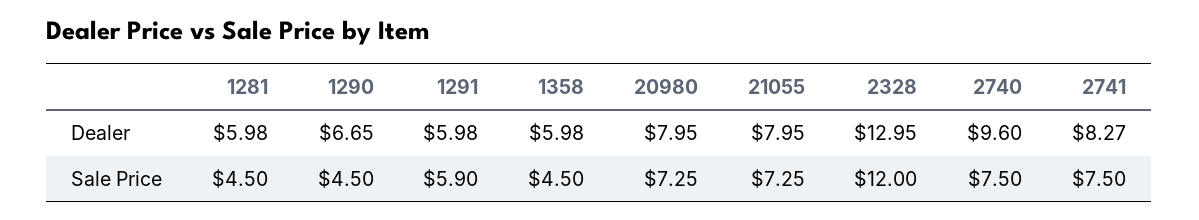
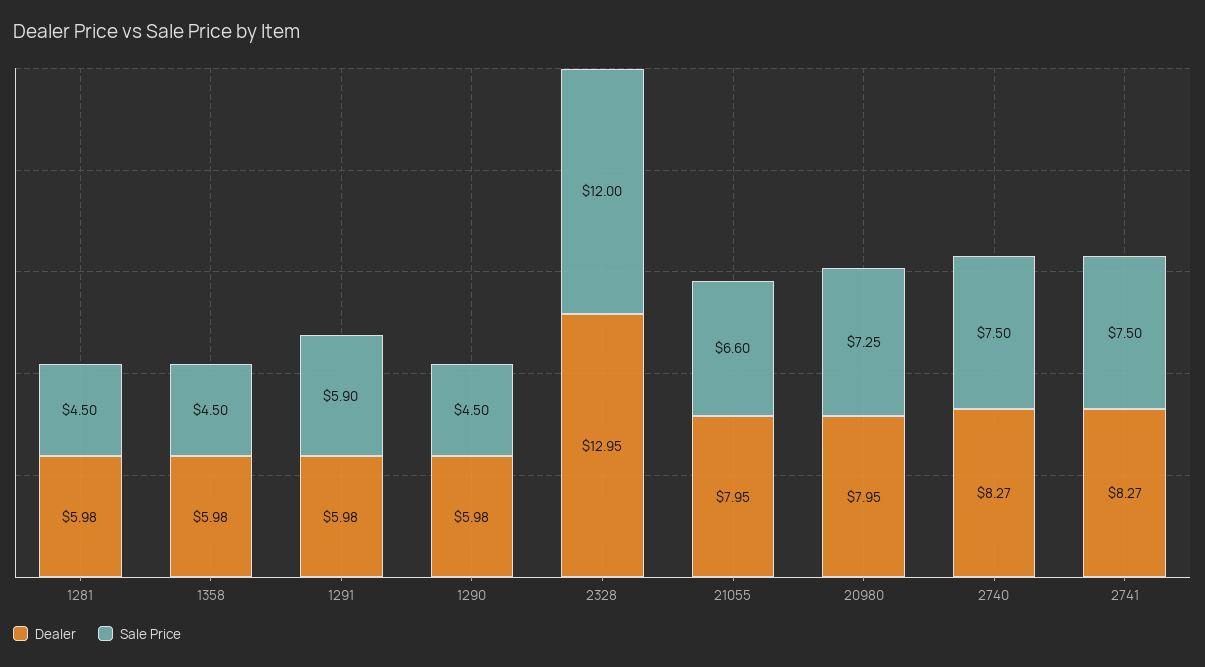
Dealer, 1290: 6.65 -> 5.98
Dealer, 2740: 9.6 -> 8.27
Sale Price, 21055: 7.25 -> 6.6

